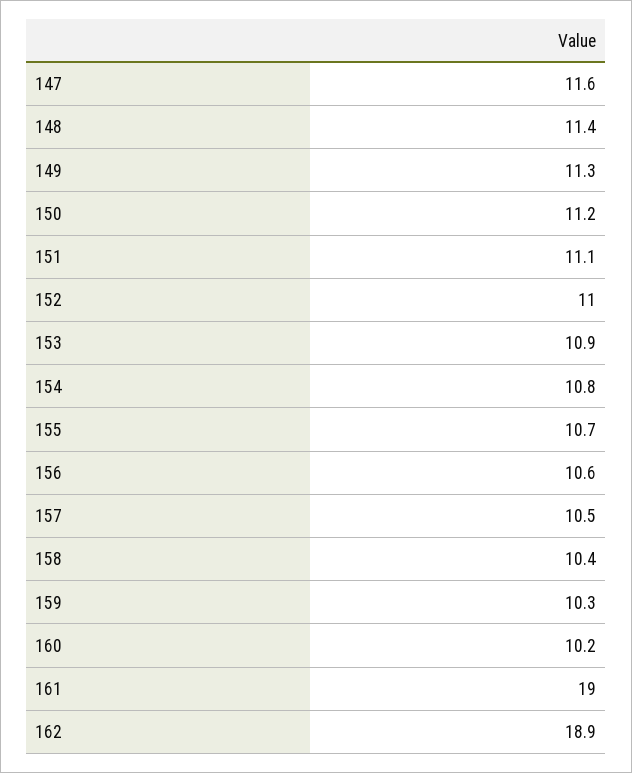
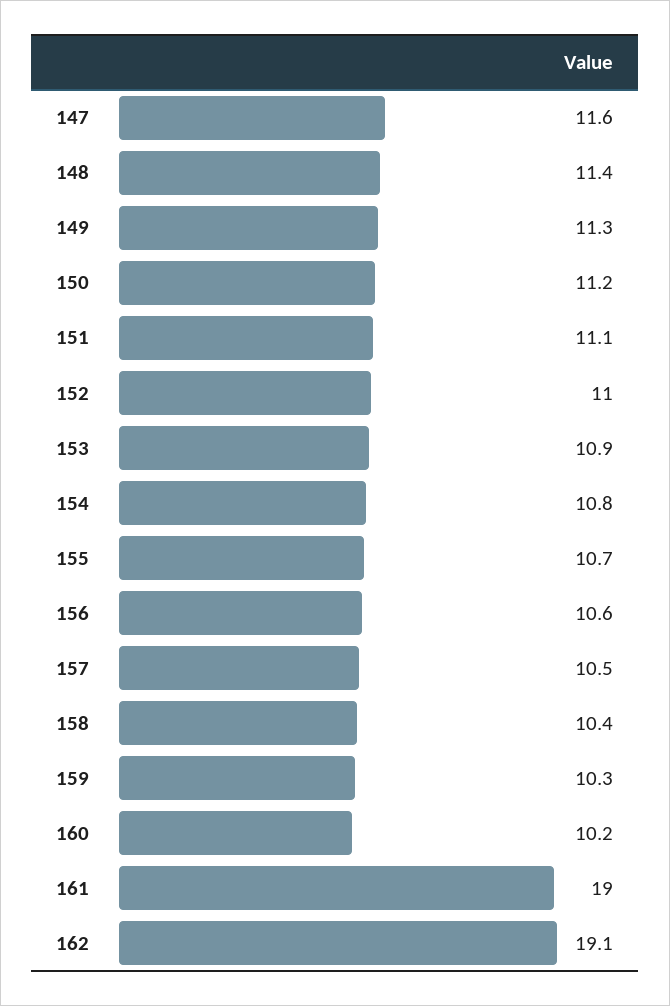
162: 18.9 -> 19.1

